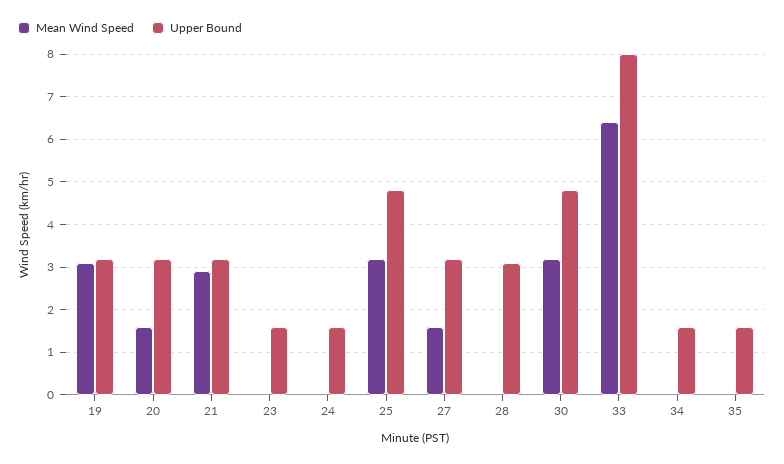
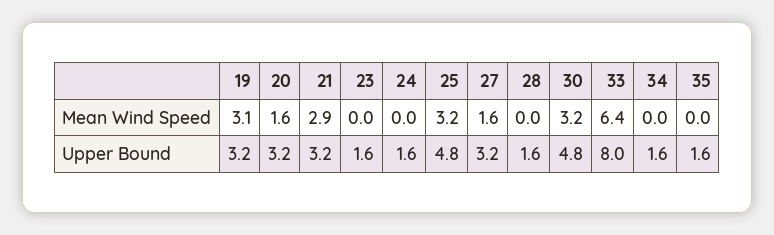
Upper Bound, 28: 3 -> 1.6

